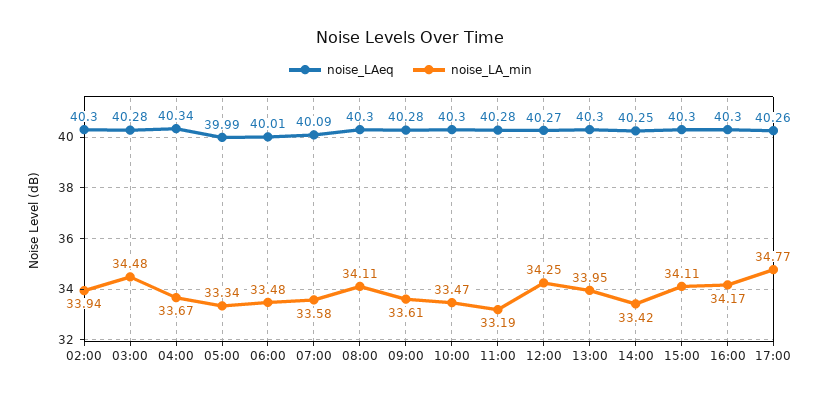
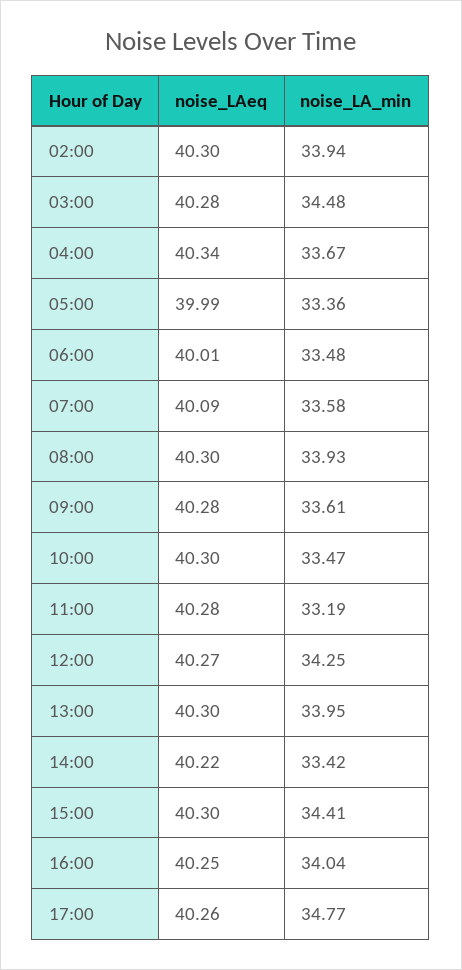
noise_LA_min, 05:00: 33.34 -> 33.36
noise_LA_min, 08:00: 34.11 -> 33.93
noise_LAeq, 14:00: 40.25 -> 40.22
noise_LA_min, 15:00: 34.11 -> 34.41
noise_LAeq, 16:00: 40.3 -> 40.25
noise_LA_min, 16:00: 34.17 -> 34.04

